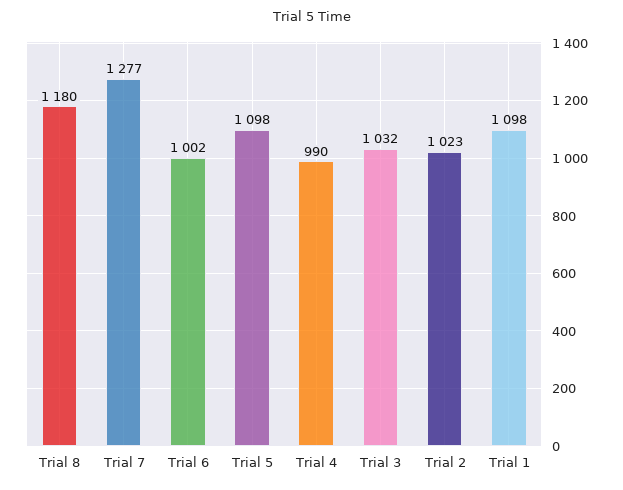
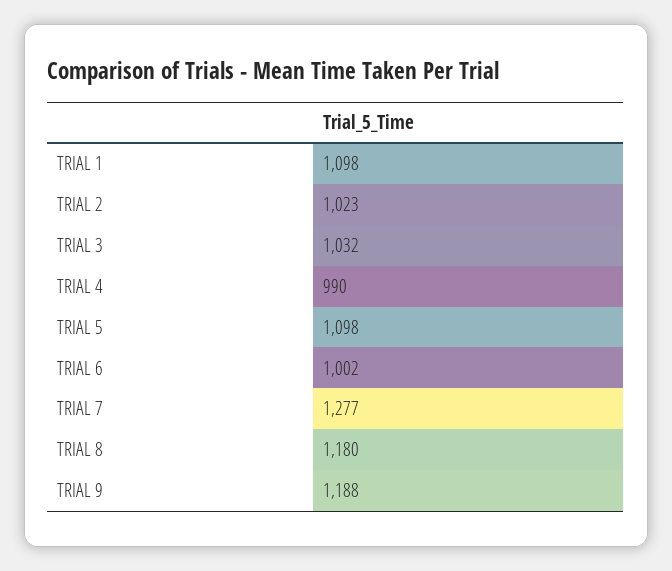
TRIAL 9: none -> 1188

